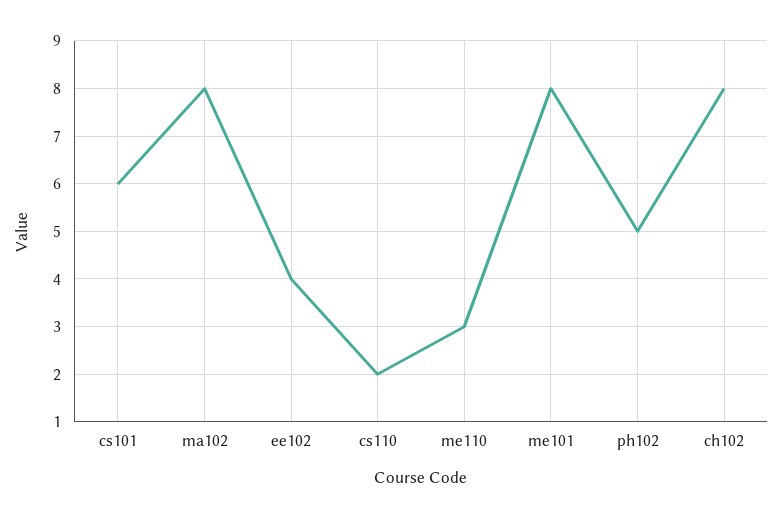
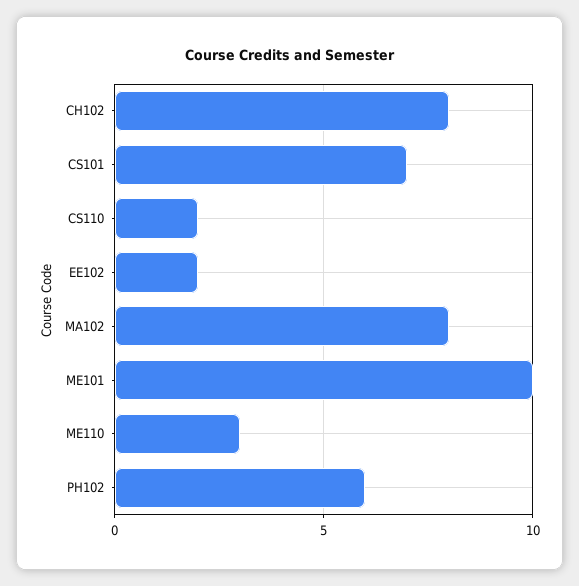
cs101: 6 -> 7
ee102: 4 -> 2
me101: 8 -> 10
ph102: 5 -> 6

